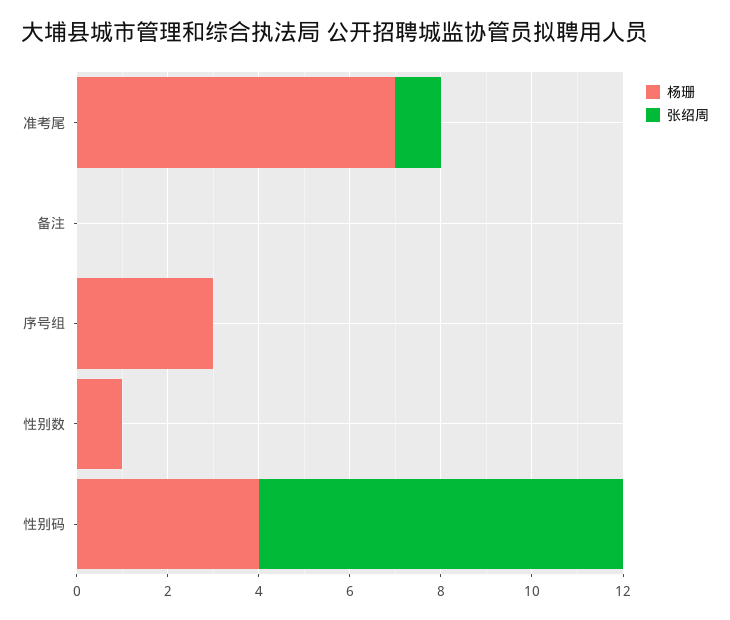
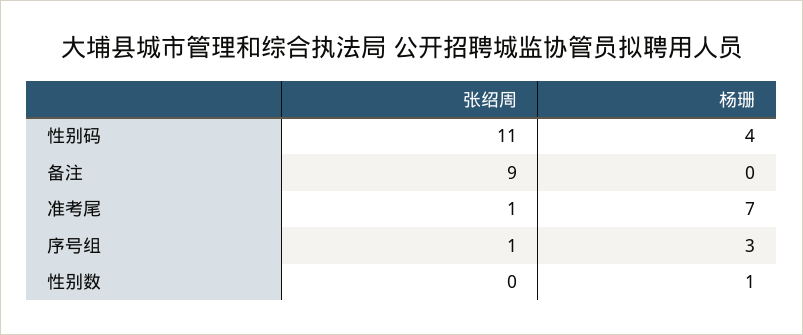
张绍周, 备注: 0 -> 9
张绍周, 序号组: 0 -> 1
张绍周, 性别码: 8 -> 11

